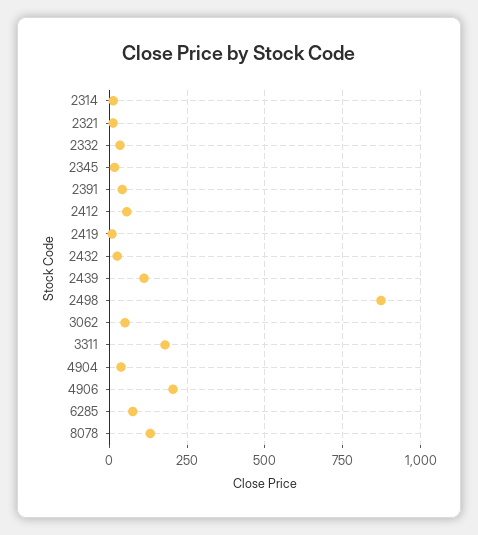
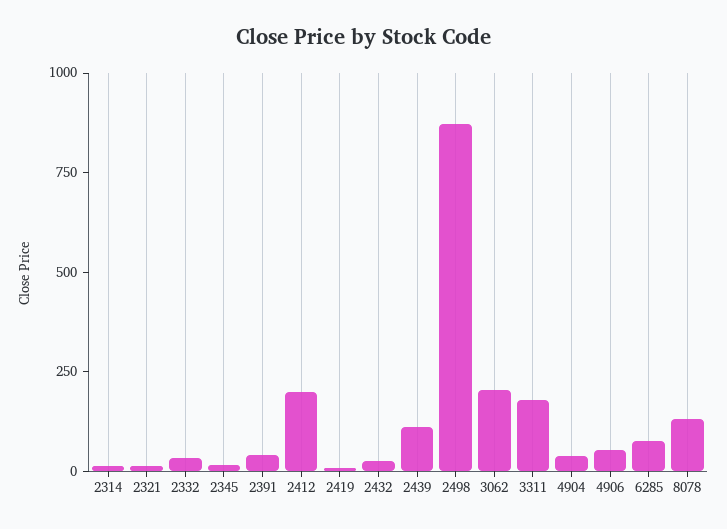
2412: 50 -> 200
3062: 50 -> 200
4906: 200 -> 50

